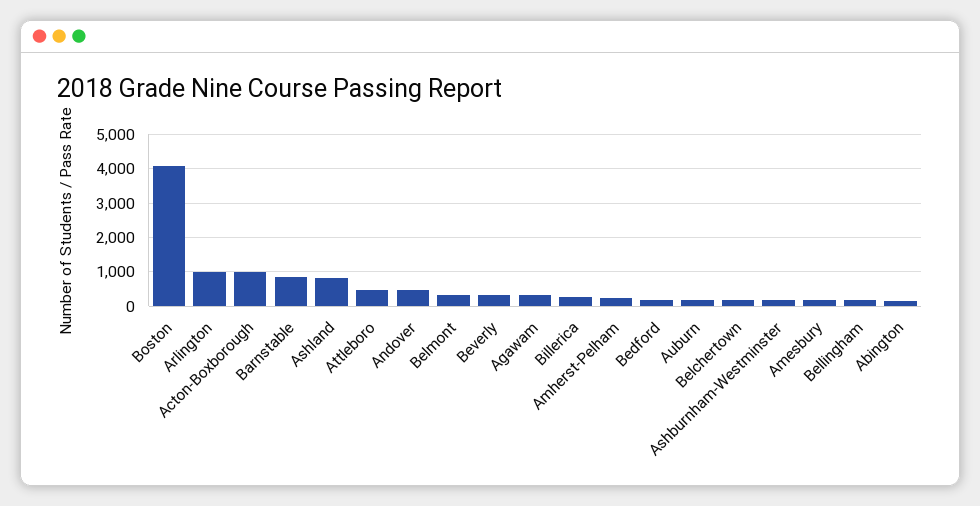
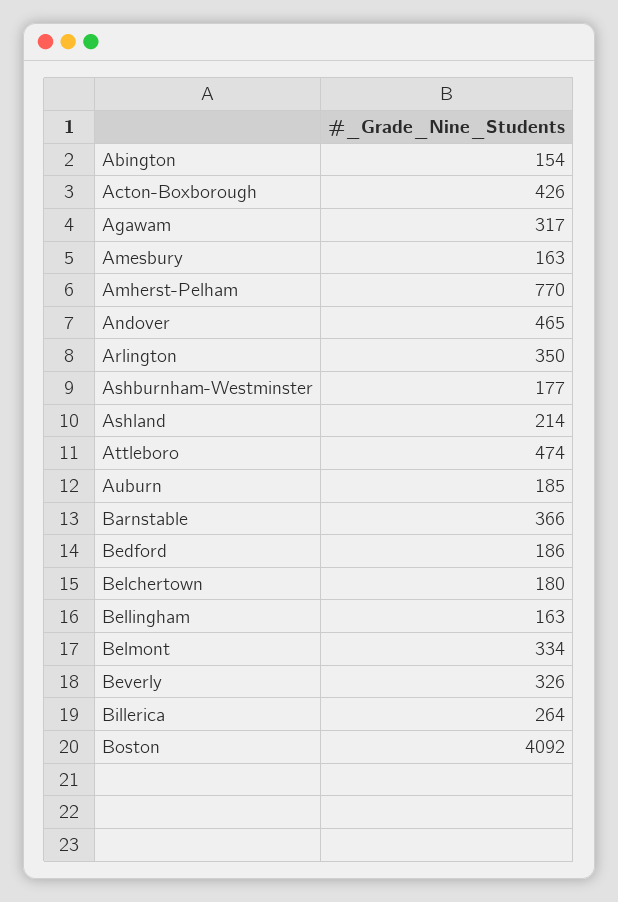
Arlington: 1000 -> 350
Acton-Boxborough: 1000 -> 426
Barnstable: 800 -> 366
Ashland: 800 -> 214
Amherst-Pelham: 200 -> 770

